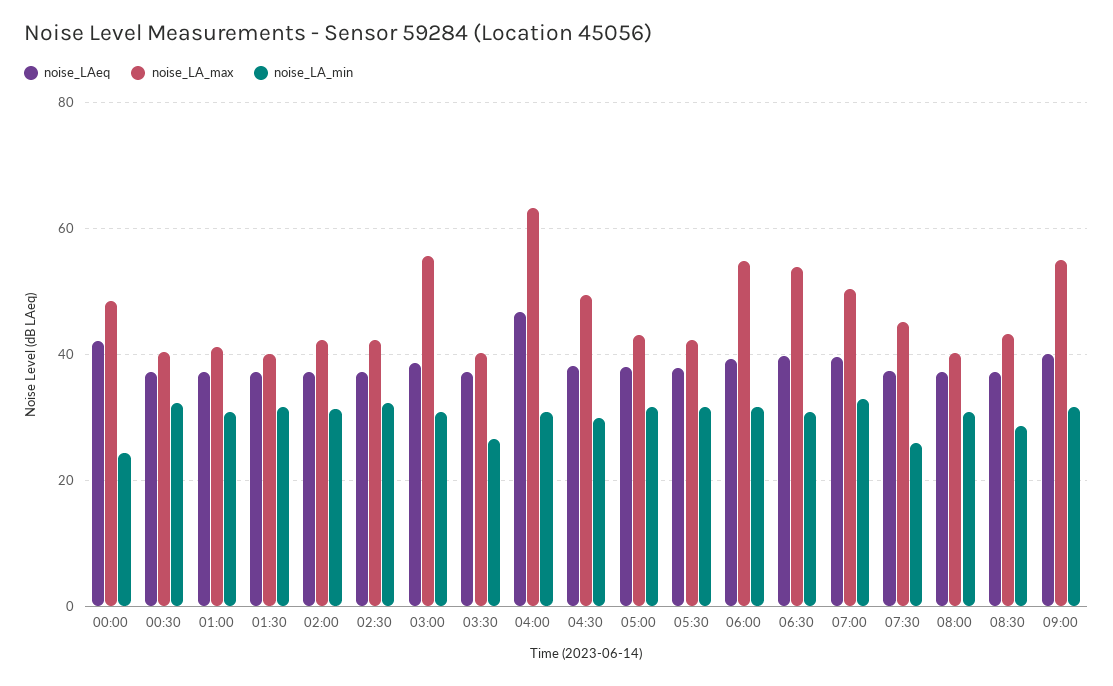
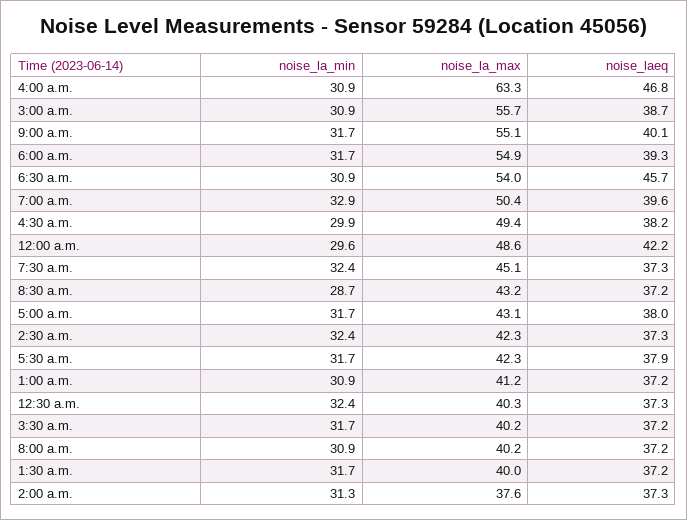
noise_LA_min, 00:00: 24 -> 29.6
noise_LA_max, 02:00: 42 -> 37.6
noise_LA_min, 03:30: 26 -> 31.7
noise_LAeq, 06:30: 40 -> 45.7
noise_LA_min, 07:30: 26 -> 32.4

